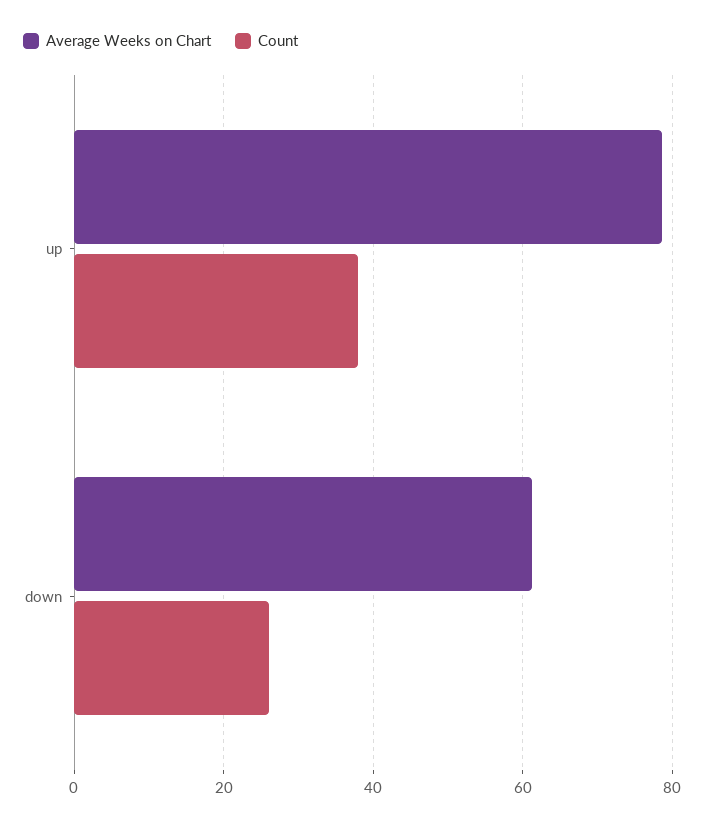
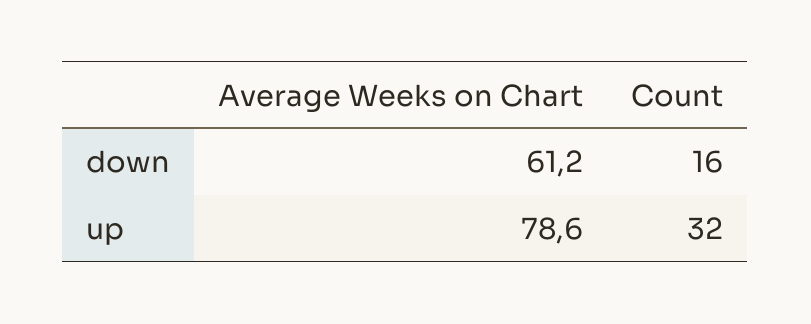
Count, up: 38 -> 32
Count, down: 26 -> 16

